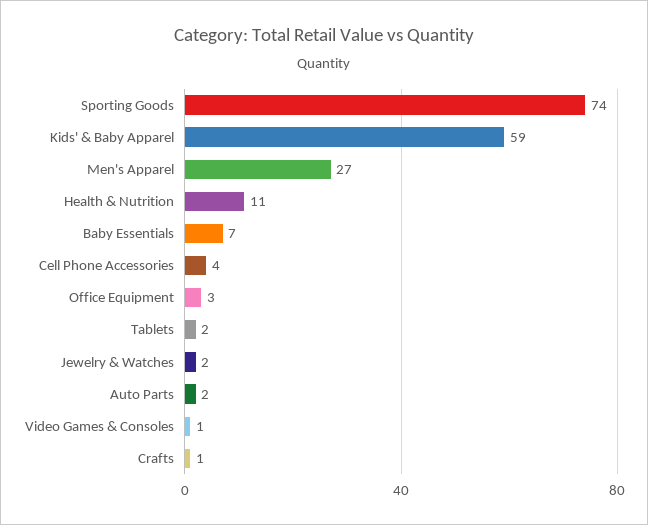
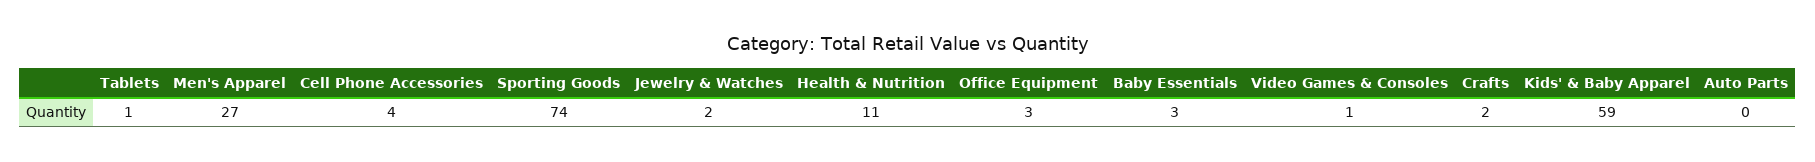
Baby Essentials: 7 -> 3
Tablets: 2 -> 1
Auto Parts: 2 -> 0
Crafts: 1 -> 2

